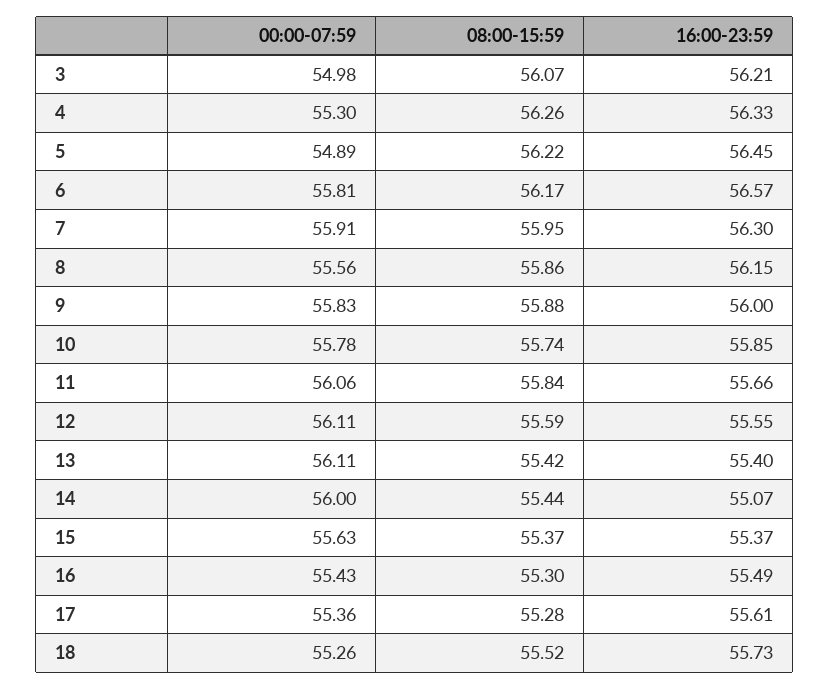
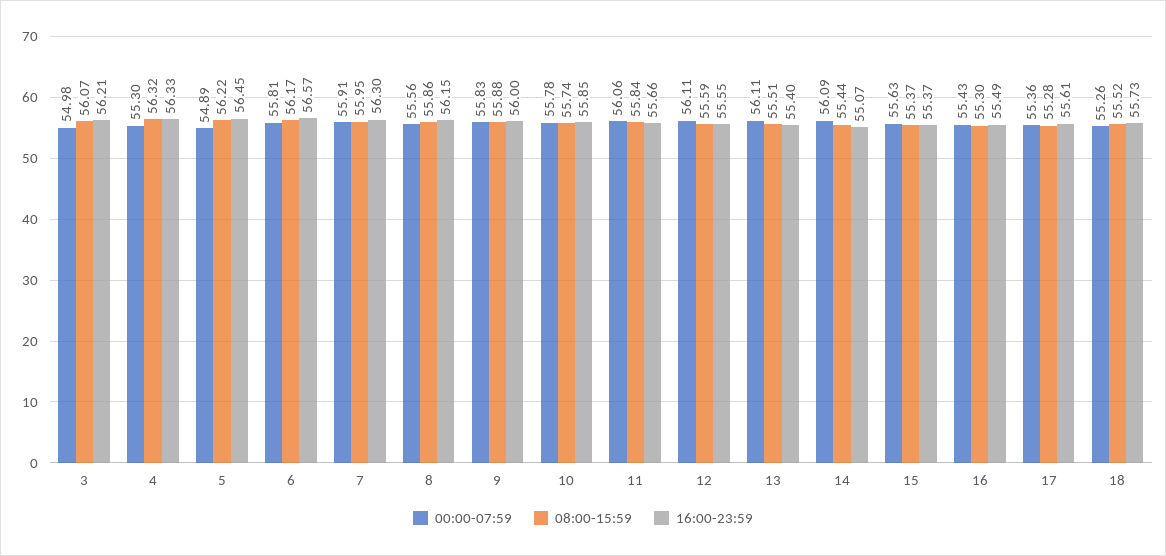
08:00-15:59, 4: 56.26 -> 56.32
08:00-15:59, 13: 55.42 -> 55.51
00:00-07:59, 14: 56 -> 56.09

